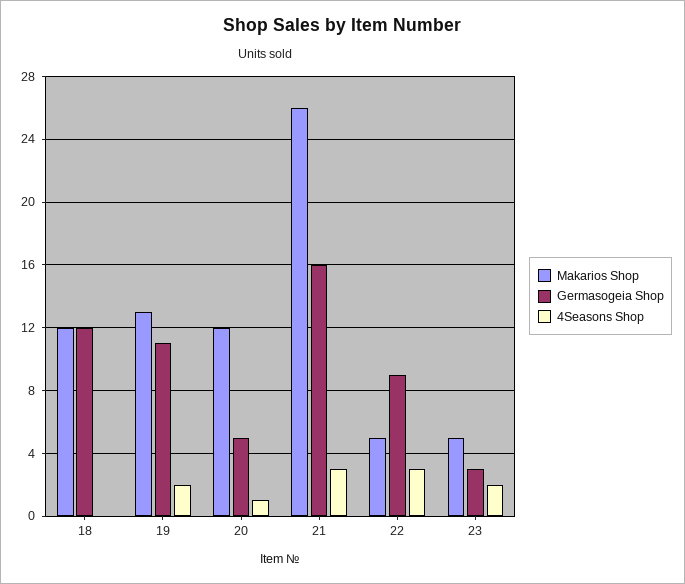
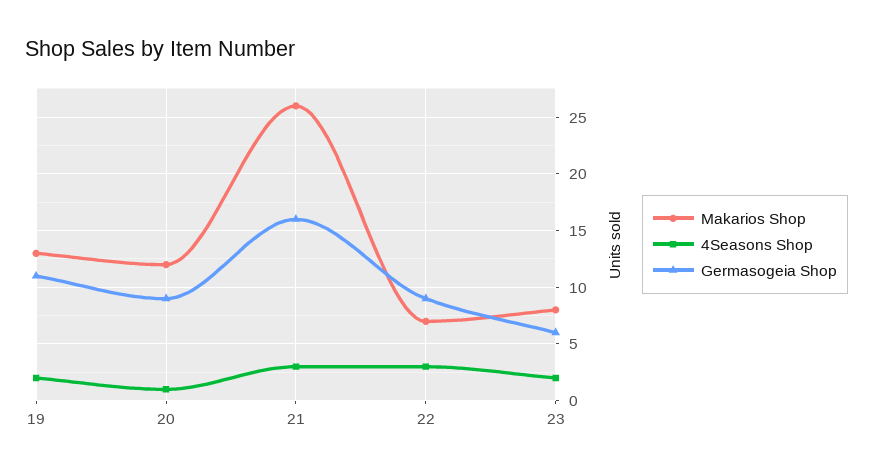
Makarios Shop, 18: 12 -> none
Germasogeia Shop, 18: 12 -> none
4Seasons Shop, 18: 0 -> none
Germasogeia Shop, 20: 5 -> 9
Makarios Shop, 22: 5 -> 7
Makarios Shop, 23: 5 -> 8
Germasogeia Shop, 23: 3 -> 6

